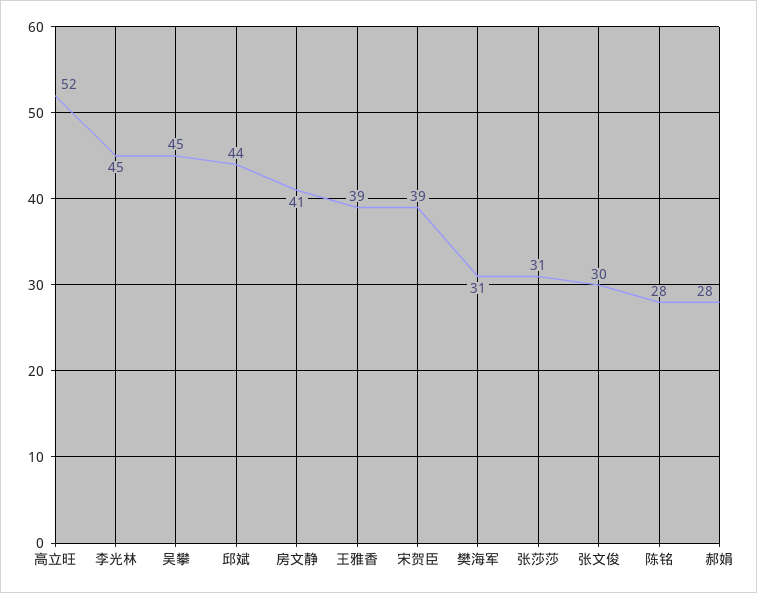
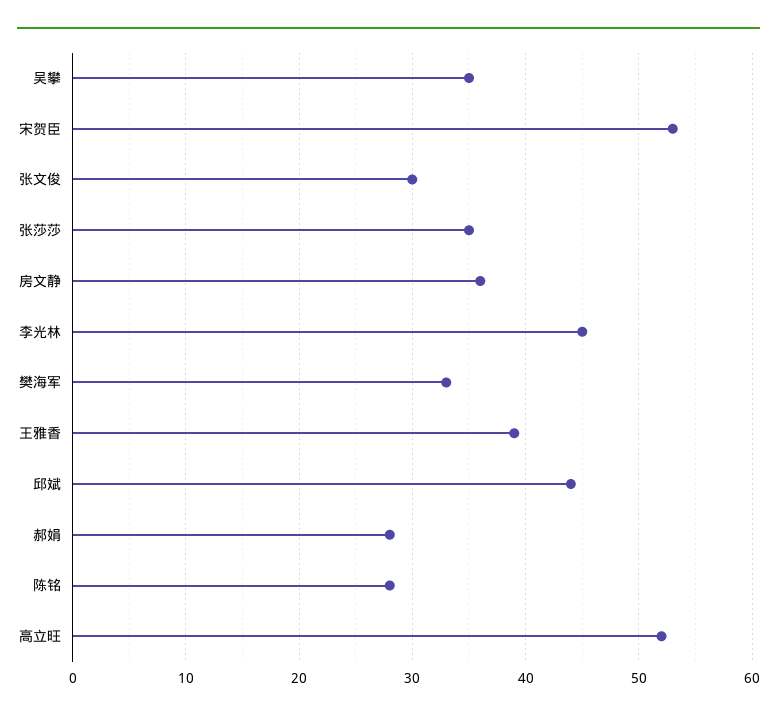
吴攀: 45 -> 35
房文静: 41 -> 36
宋贺臣: 39 -> 53
樊海军: 31 -> 33
张莎莎: 31 -> 35

